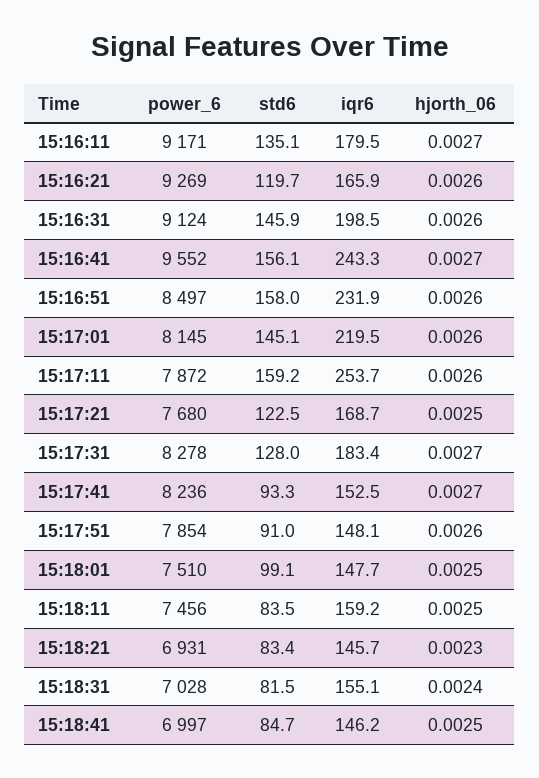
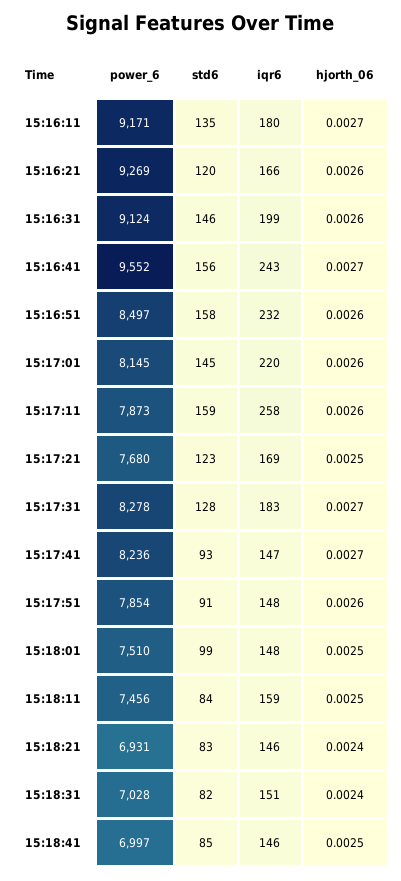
power_6, 15:17:11: 7872 -> 7873
iqr6, 15:17:11: 253.7 -> 258
iqr6, 15:17:41: 152.5 -> 147
hjorth_06, 15:18:21: 0.0023 -> 0.0024
iqr6, 15:18:31: 155.1 -> 151

